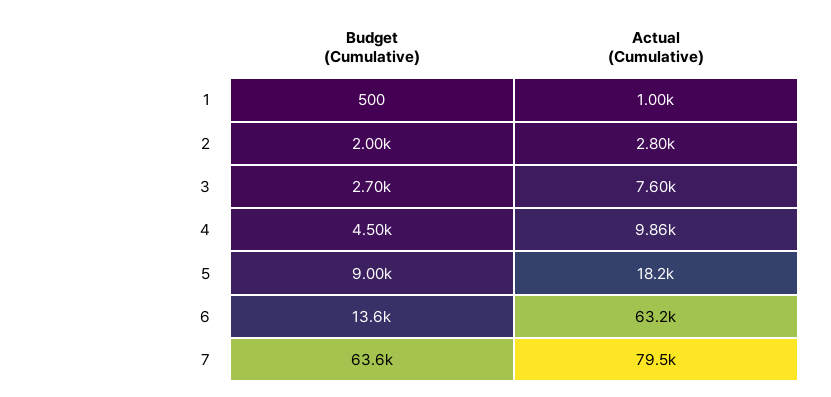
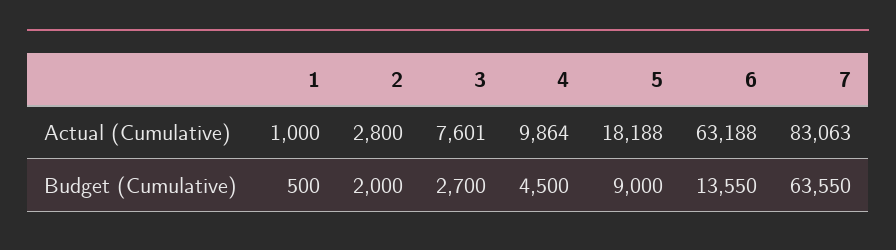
Actual (Cumulative), 7: 79500 -> 83063

